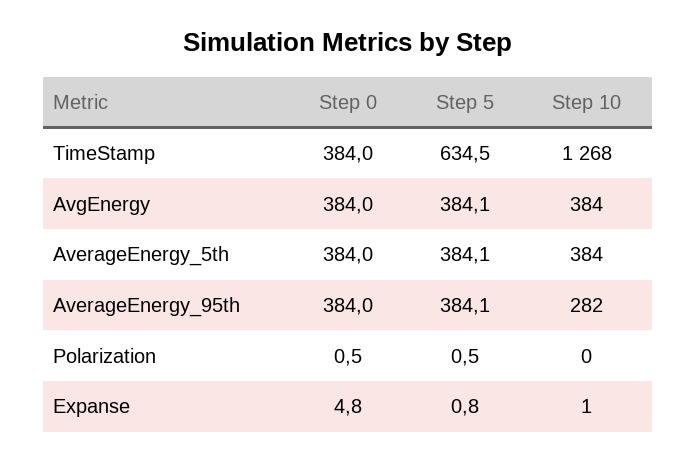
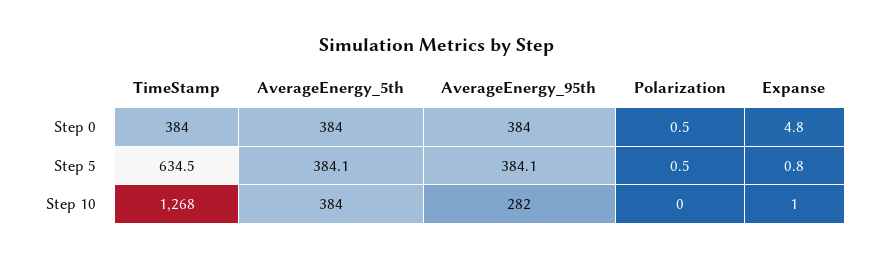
Step 0, AvgEnergy: 384 -> none
Step 5, AvgEnergy: 384.1 -> none
Step 10, AvgEnergy: 384 -> none

